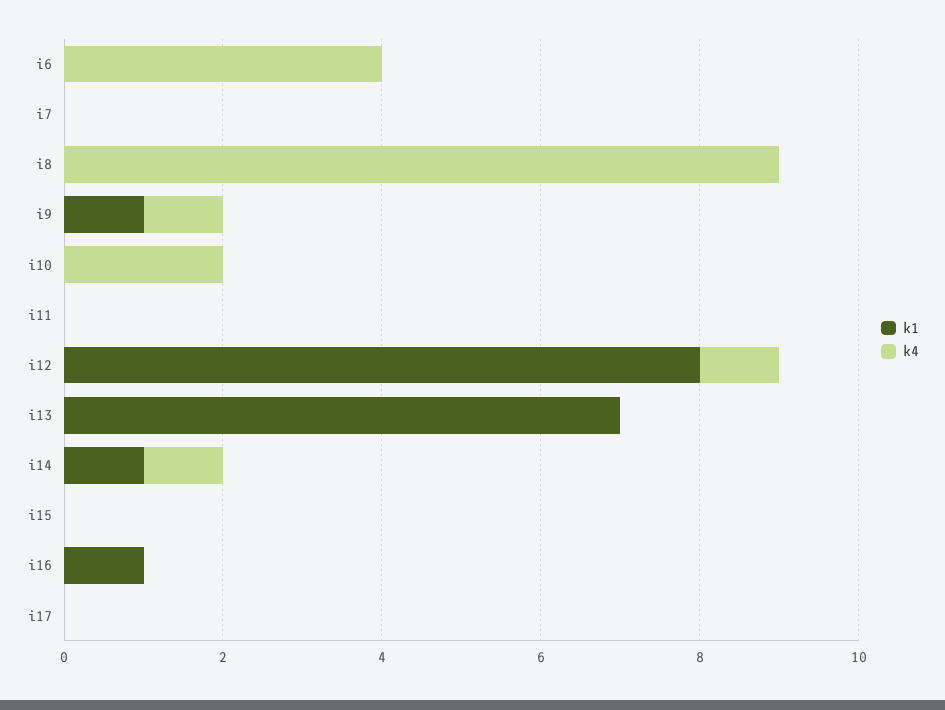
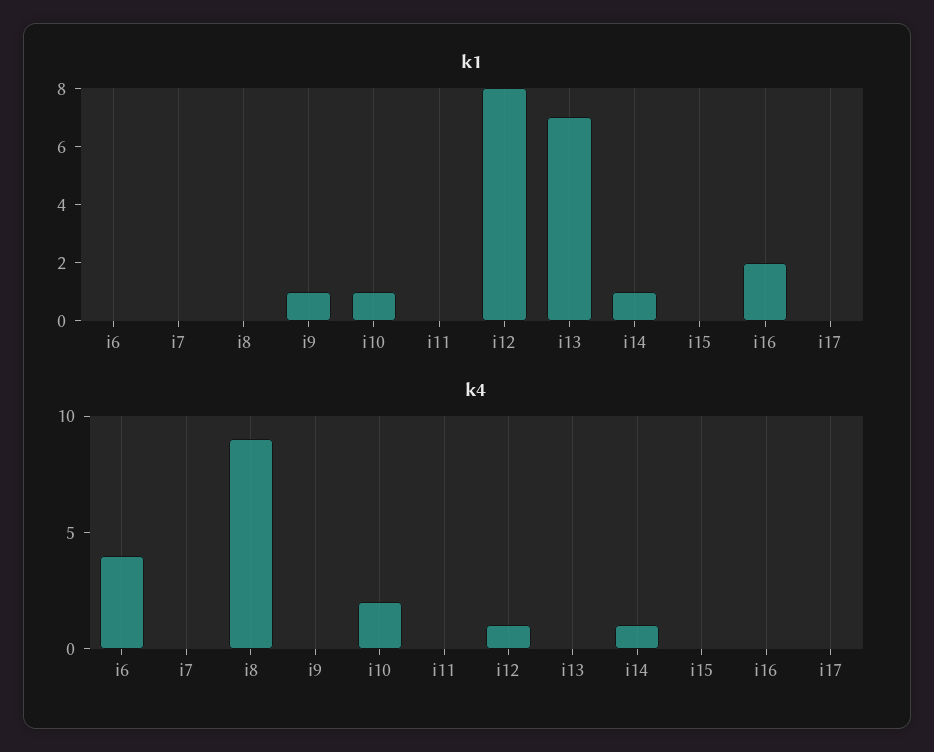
k4, i9: 1 -> 0
k1, i10: 0 -> 1
k1, i16: 1 -> 2

